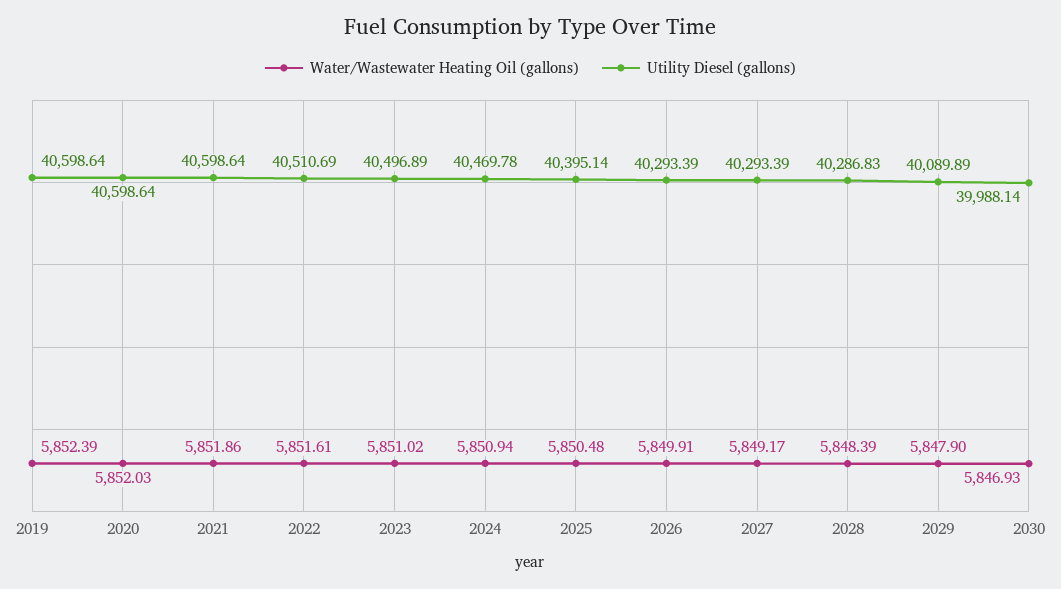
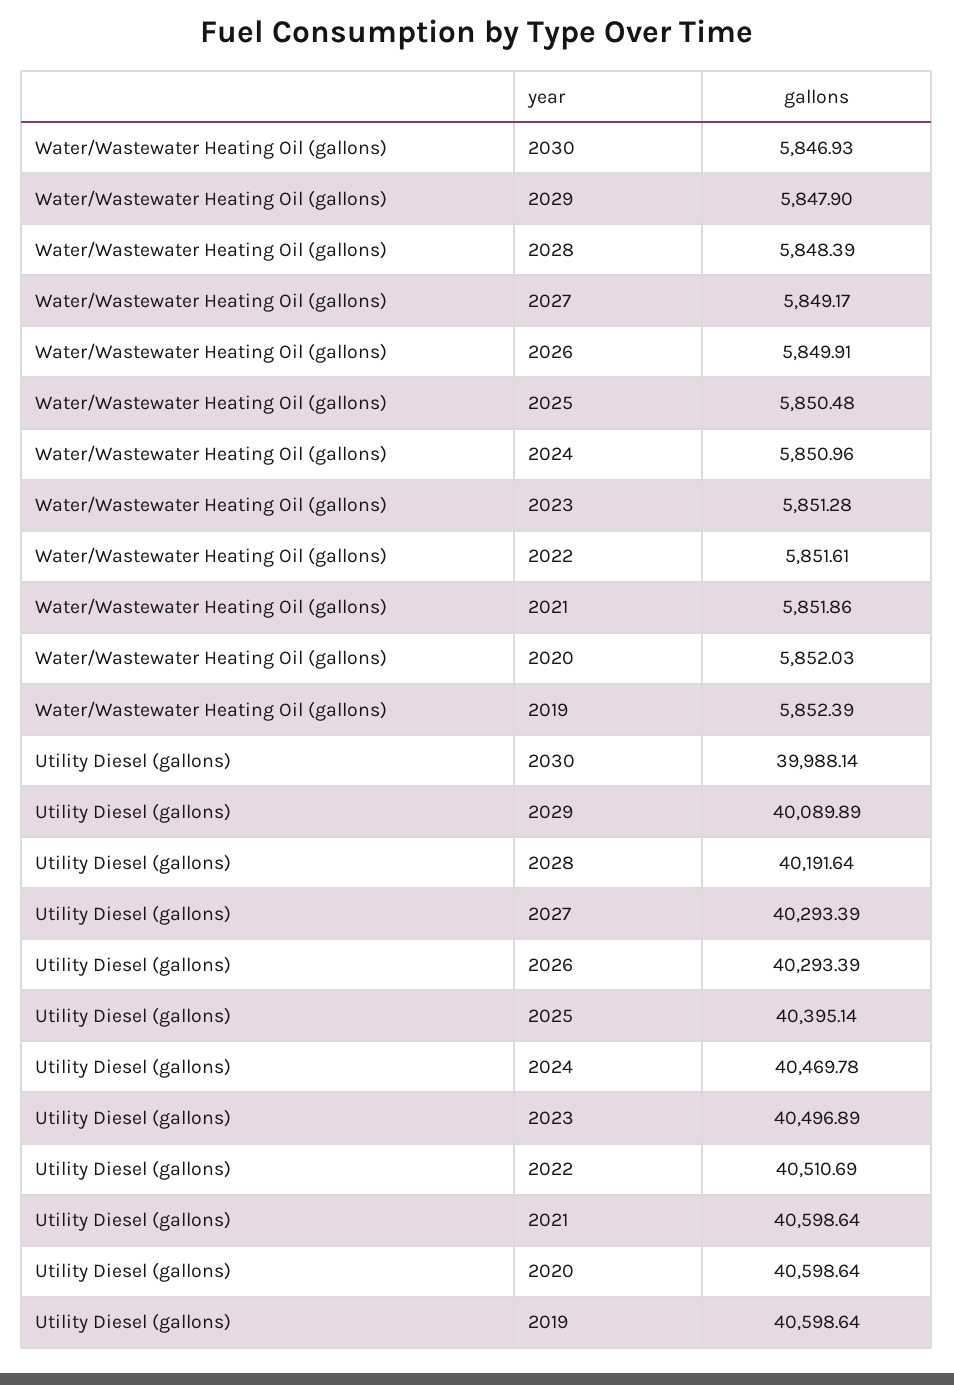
Water/Wastewater Heating Oil (gallons), 2023: 5851.02 -> 5851.28
Water/Wastewater Heating Oil (gallons), 2024: 5850.94 -> 5850.96
Utility Diesel (gallons), 2028: 40286.83 -> 40191.64

